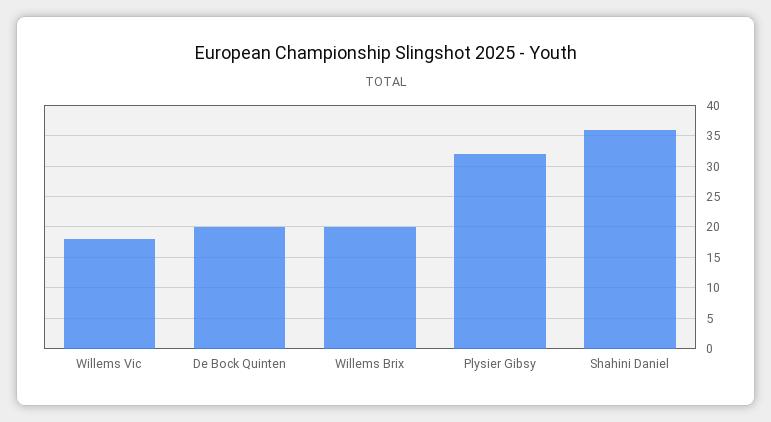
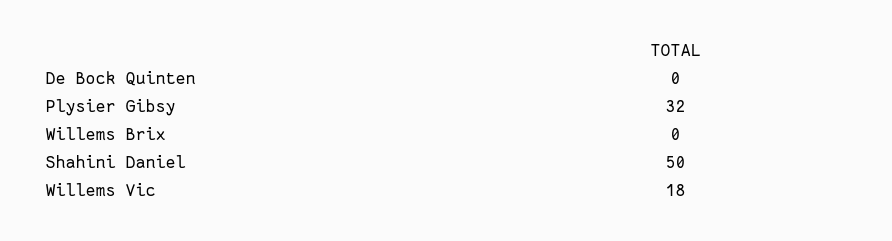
De Bock Quinten: 20 -> 0
Willems Brix: 20 -> 0
Shahini Daniel: 36 -> 50

